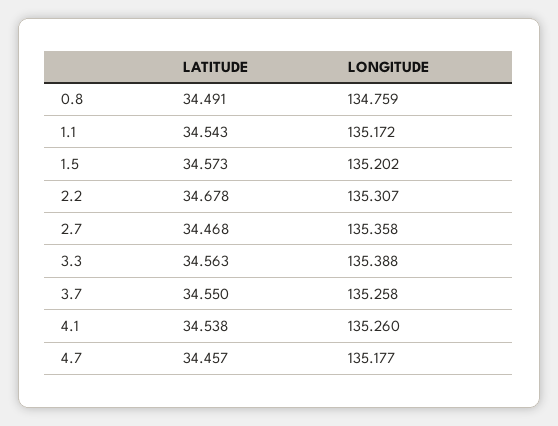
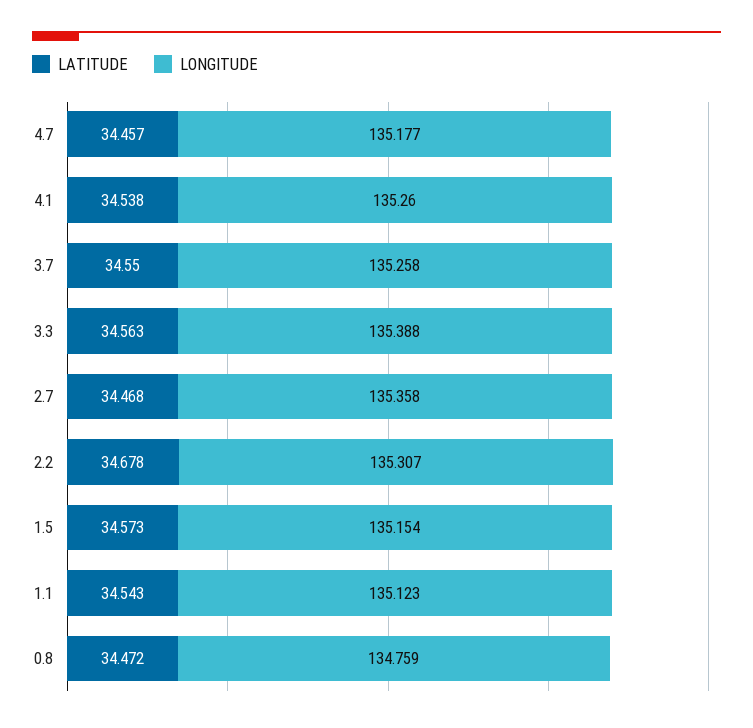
LATITUDE, 0.8: 34.491 -> 34.472
LONGITUDE, 1.1: 135.172 -> 135.123
LONGITUDE, 1.5: 135.202 -> 135.154

